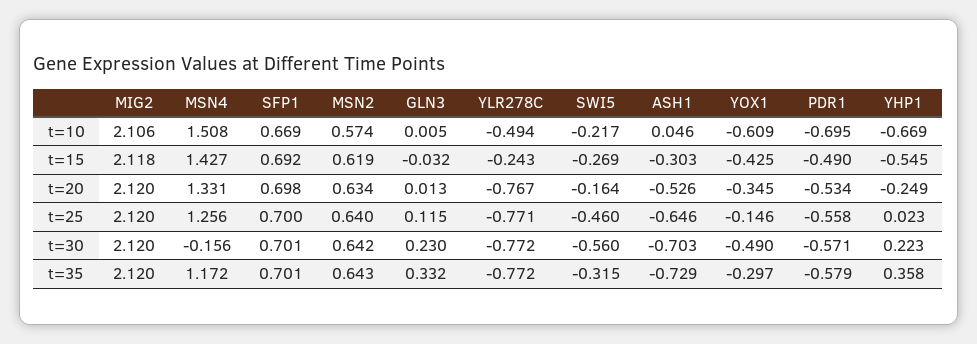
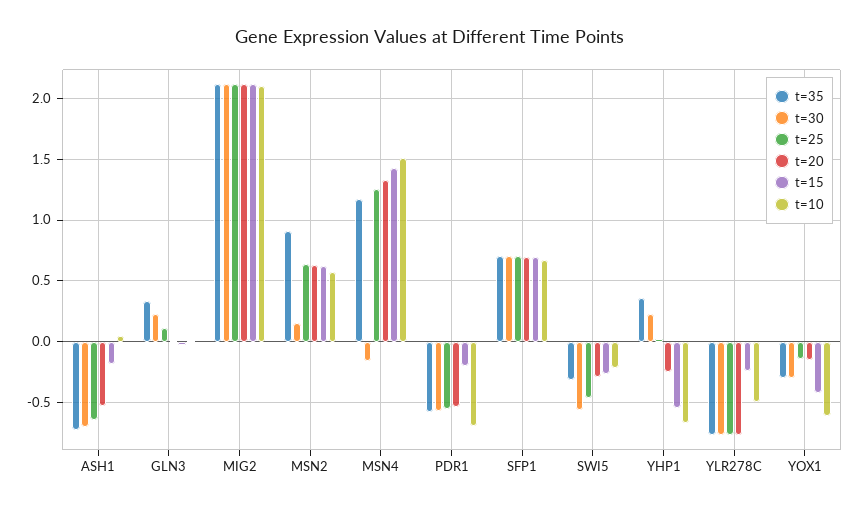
t=15, ASH1: -0.303 -> -0.2
t=15, PDR1: -0.49 -> -0.2
t=20, SWI5: -0.164 -> -0.3
t=20, YOX1: -0.345 -> -0.15
t=30, MSN2: 0.642 -> 0.15
t=30, YOX1: -0.49 -> -0.3
t=35, MSN2: 0.643 -> 0.9

